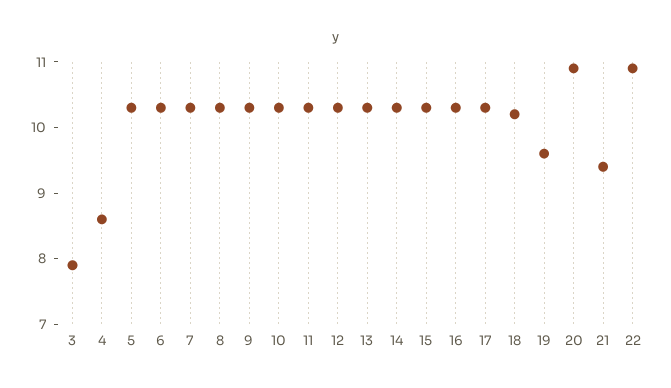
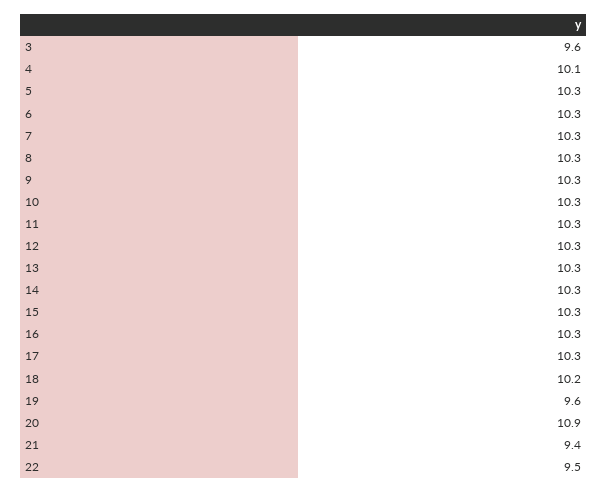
3: 8 -> 9.6
4: 8.5 -> 10.1
22: 11 -> 9.5

